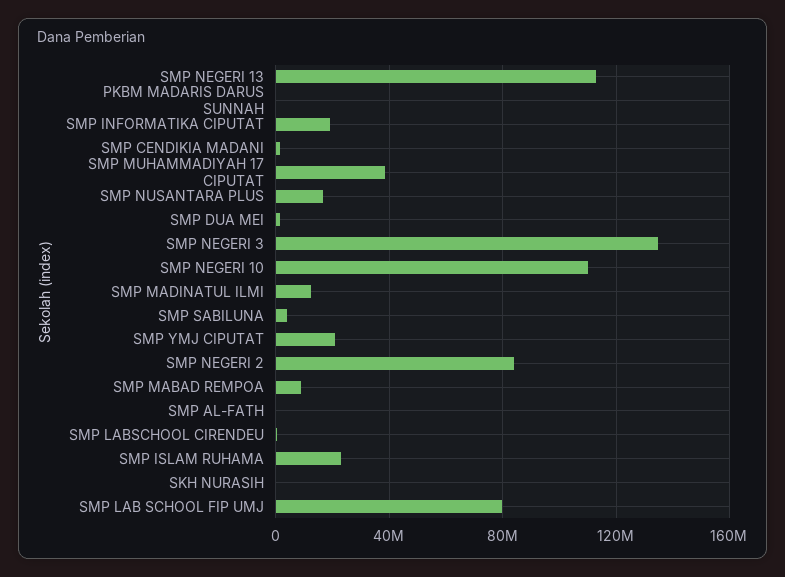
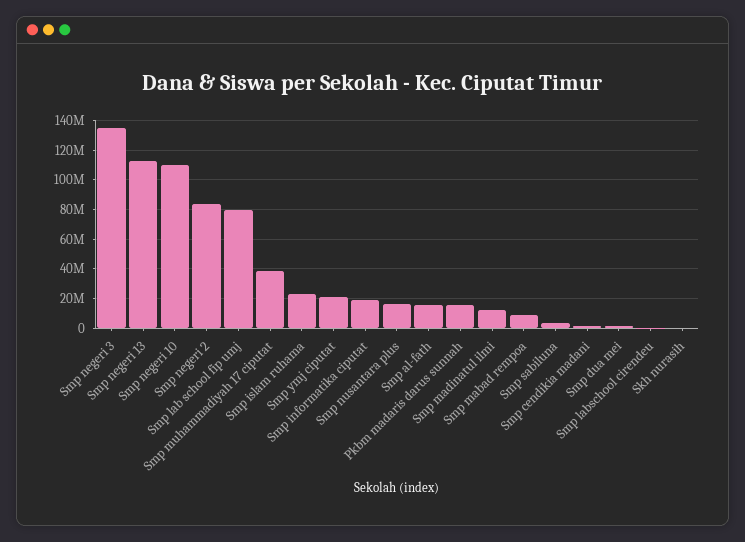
PKBM MADARIS DARUS SUNNAH: 0 -> 15000000
SMP AL-FATH: 0 -> 15000000

